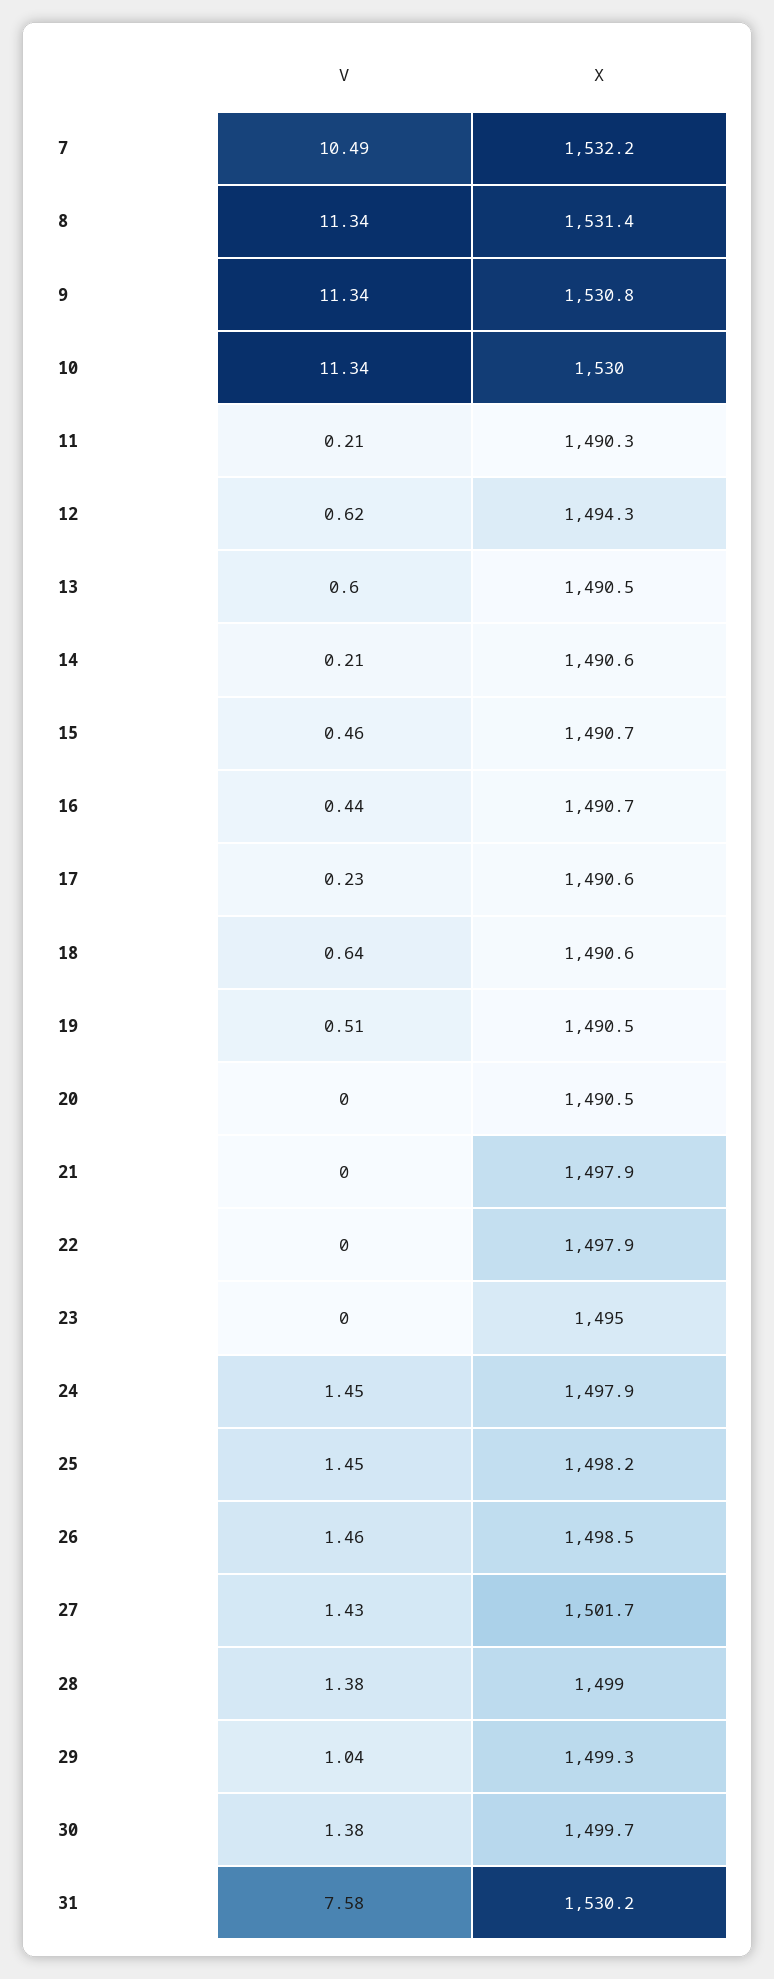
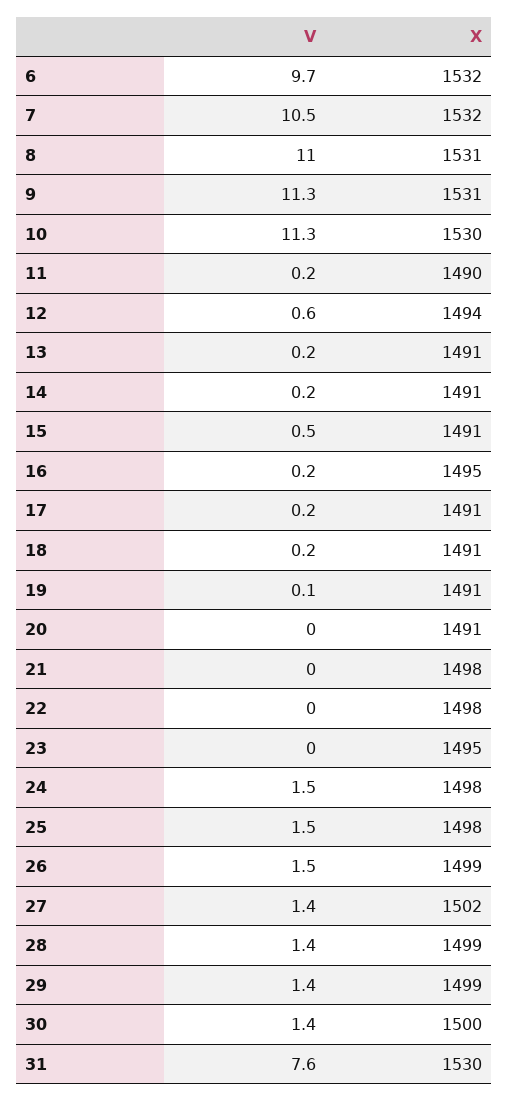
V, 8: 11.34 -> 11
V, 13: 0.6 -> 0.2
V, 16: 0.44 -> 0.2
X, 16: 1490.7 -> 1495
V, 18: 0.64 -> 0.2
V, 19: 0.51 -> 0.1
V, 29: 1.04 -> 1.4
V, 6: none -> 9.7
X, 6: none -> 1532

